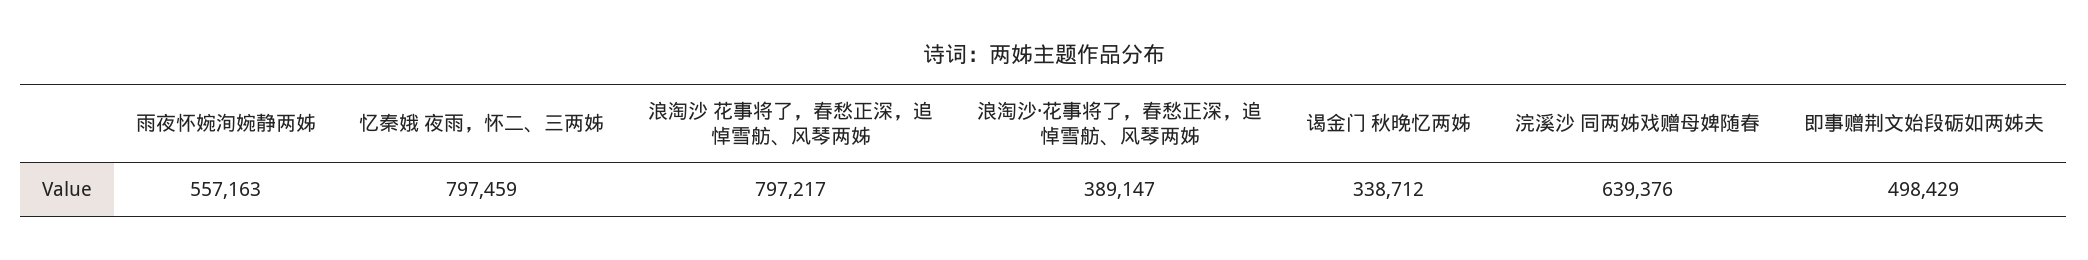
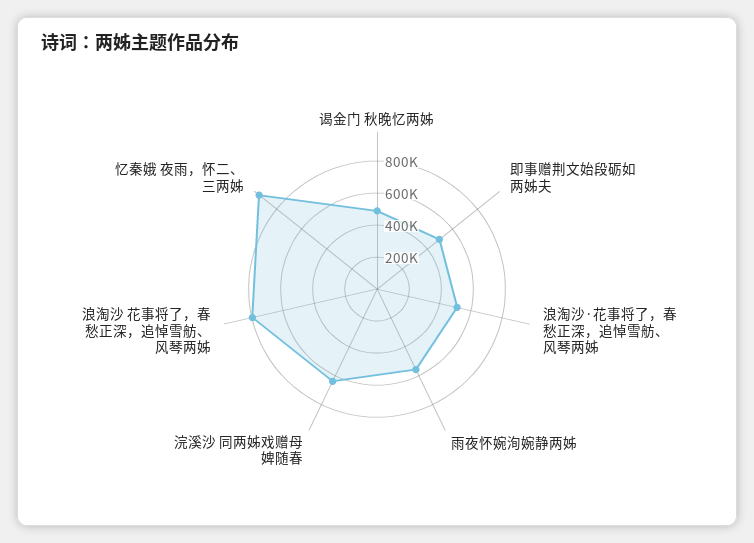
忆秦娥 夜雨，怀二、三两姊: 797459 -> 950000
浪淘沙·花事将了，春愁正深，追悼雪舫、风琴两姊: 389147 -> 500000
谒金门 秋晚忆两姊: 338712 -> 500000

